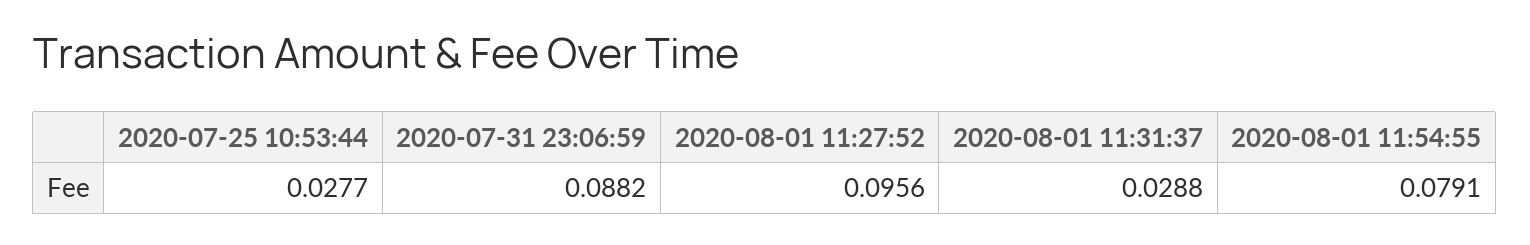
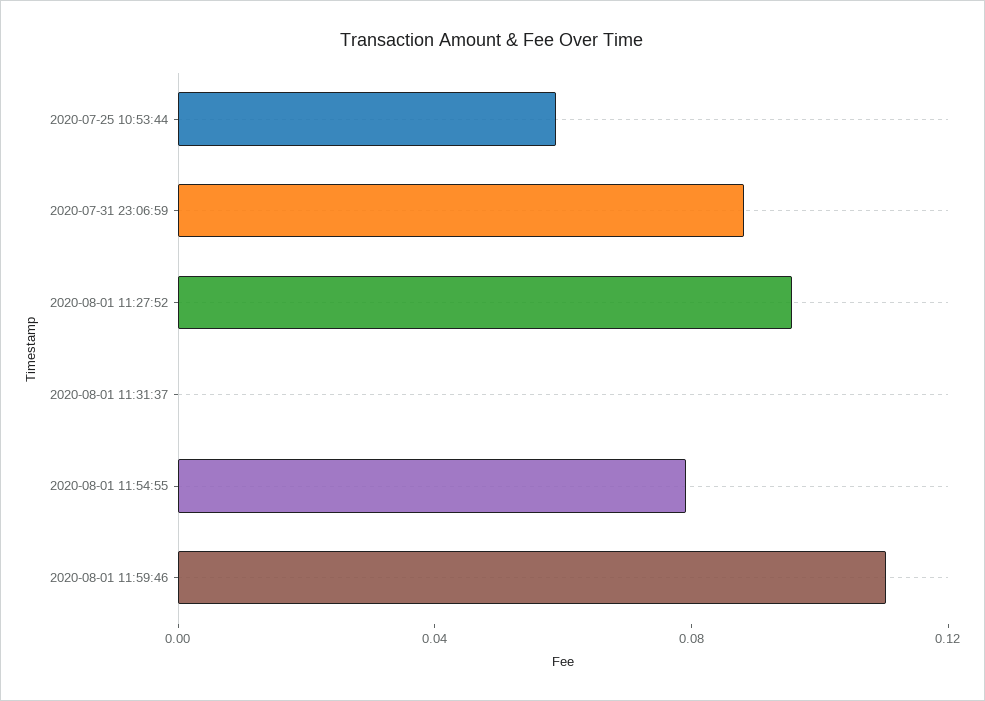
2020-07-25 10:53:44: 0.0277 -> 0.06
2020-08-01 11:31:37: 0.0288 -> 0
2020-08-01 11:59:46: none -> 0.11

